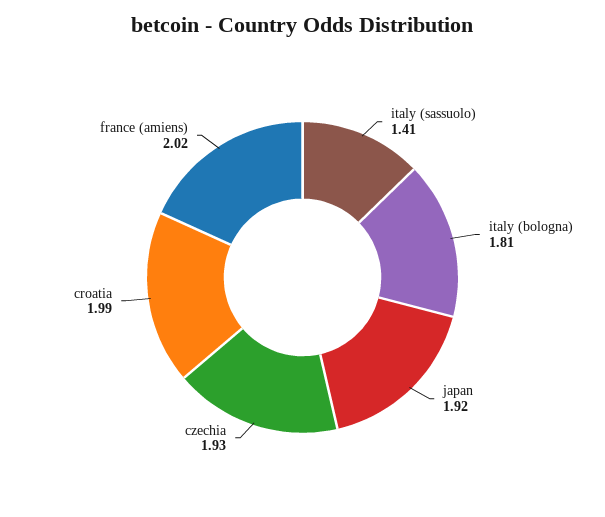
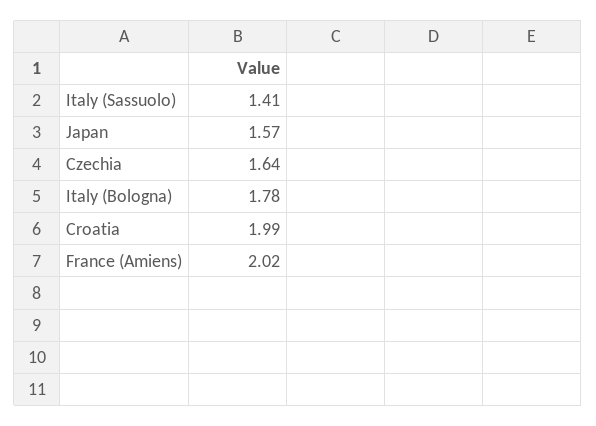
italy (bologna): 1.81 -> 1.78
japan: 1.92 -> 1.57
czechia: 1.93 -> 1.64

